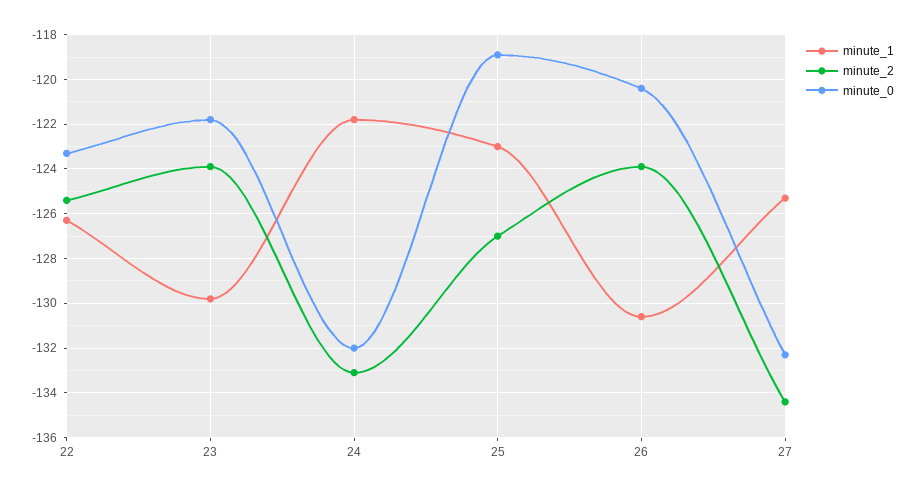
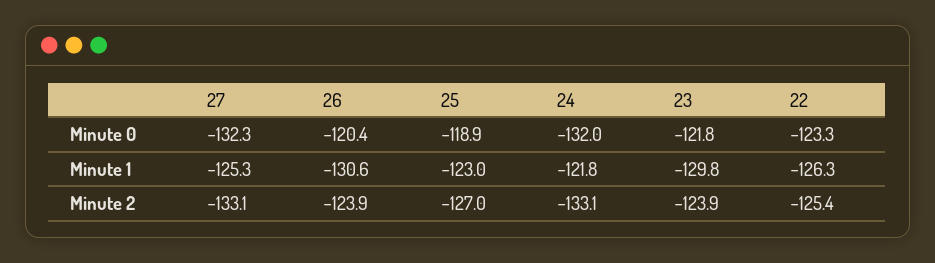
minute_2, 27: -134.5 -> -133.1

